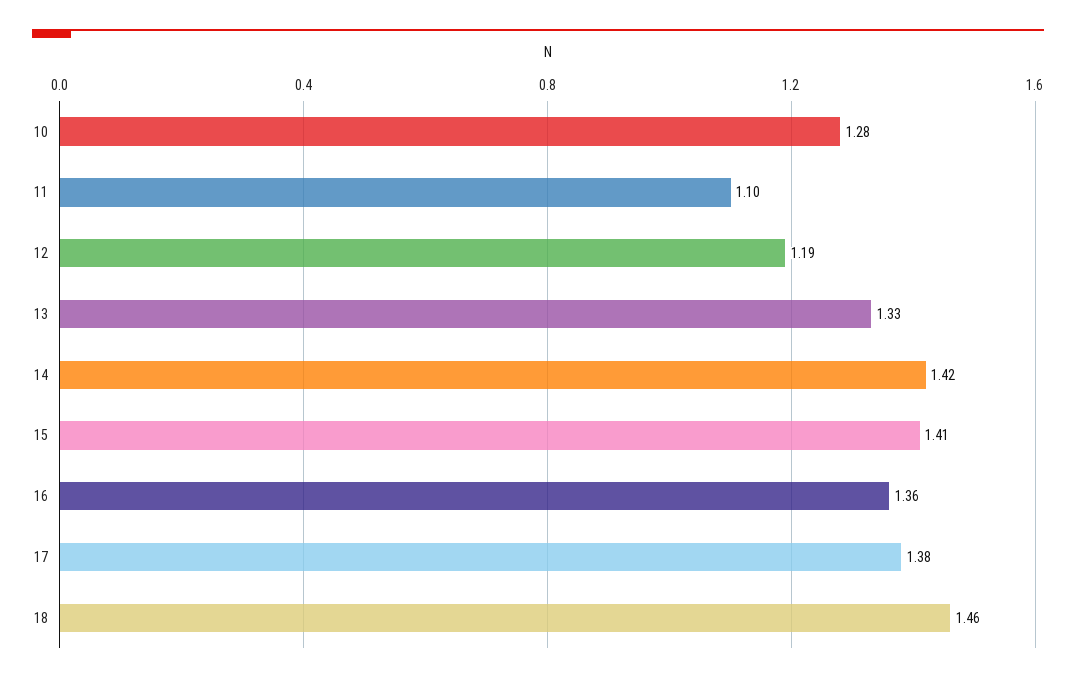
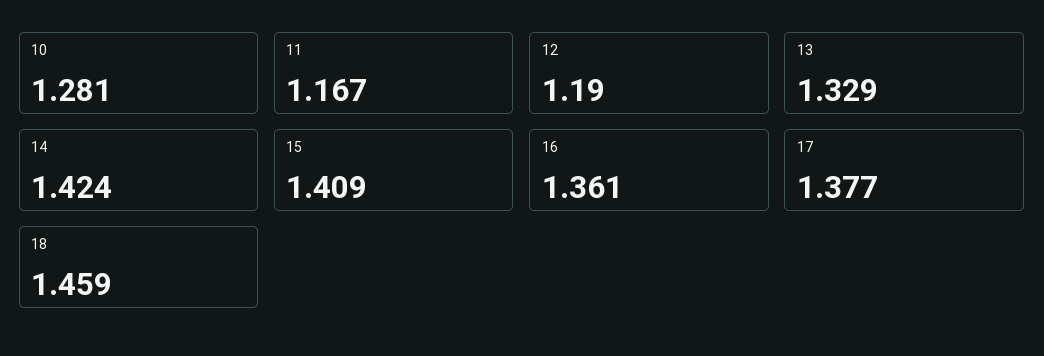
11: 1.1 -> 1.167

